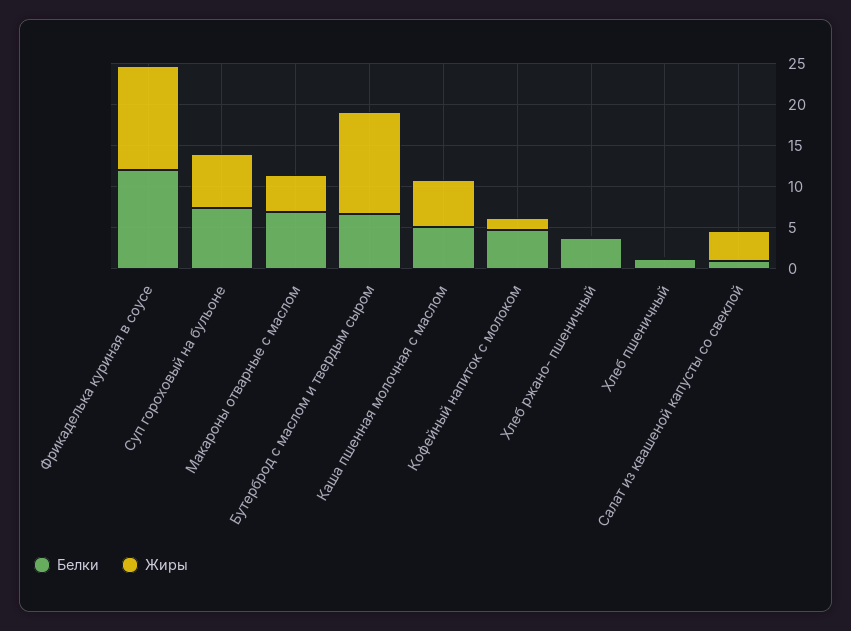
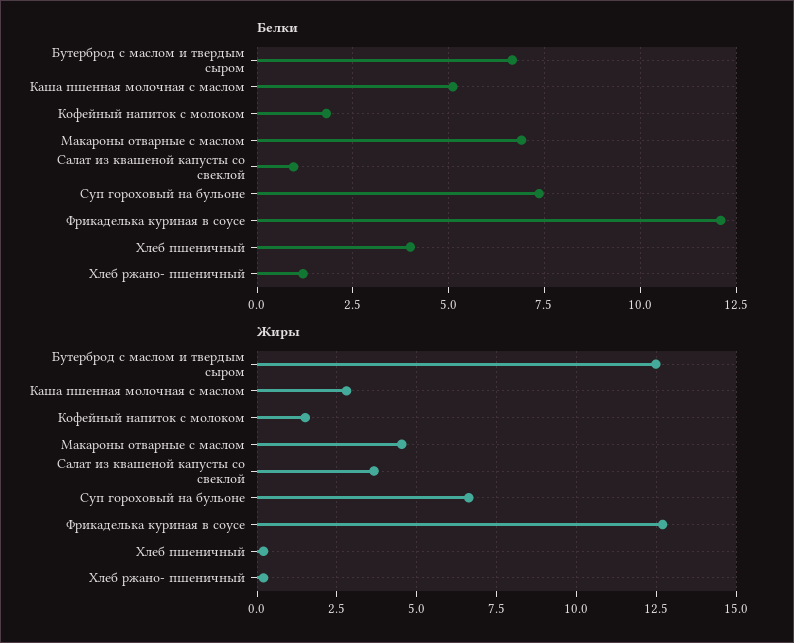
Жиры, Каша пшенная молочная с маслом: 6 -> 2.75
Белки, Кофейный напиток с молоком: 5 -> 1.75
Белки, Хлеб ржано- пшеничный: 4 -> 1.25
Белки, Хлеб пшеничный: 1 -> 4

